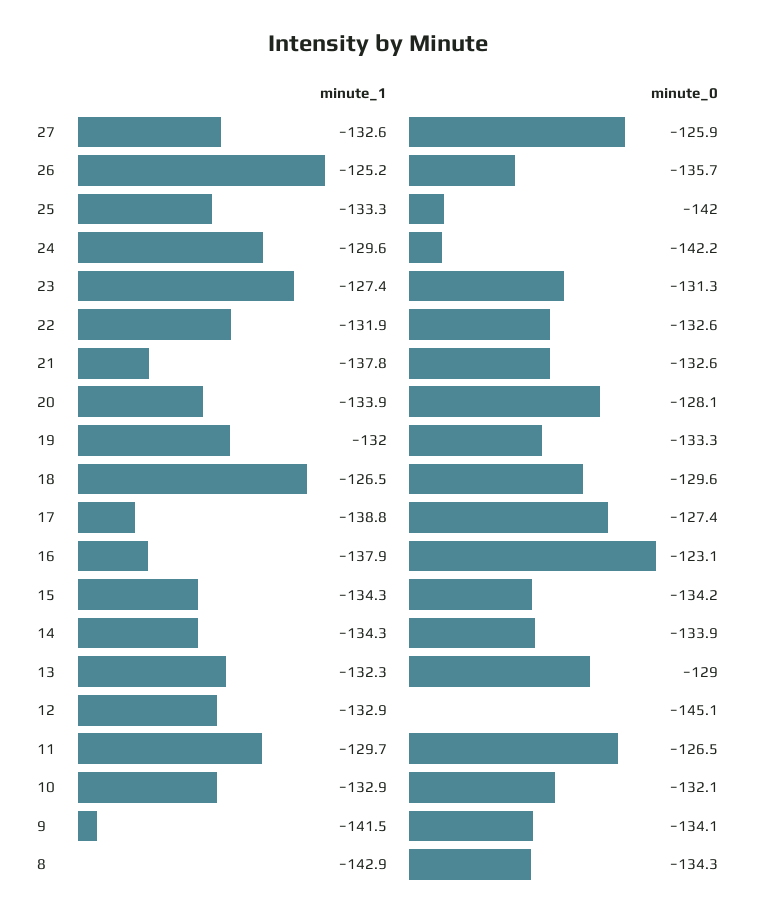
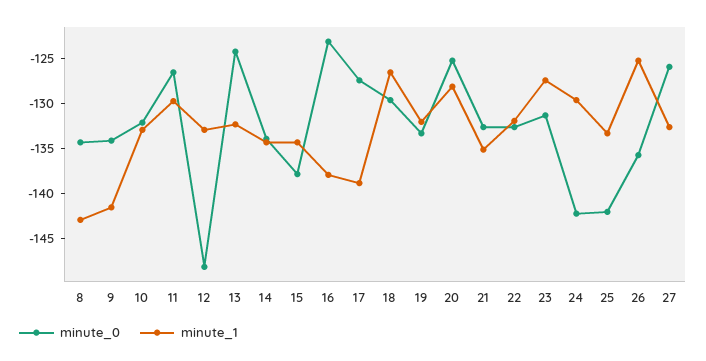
minute_1, 21: -137.8 -> -135
minute_1, 20: -133.9 -> -128
minute_0, 20: -128.1 -> -125
minute_0, 15: -134.2 -> -138
minute_0, 13: -129 -> -124
minute_0, 12: -145.1 -> -148

